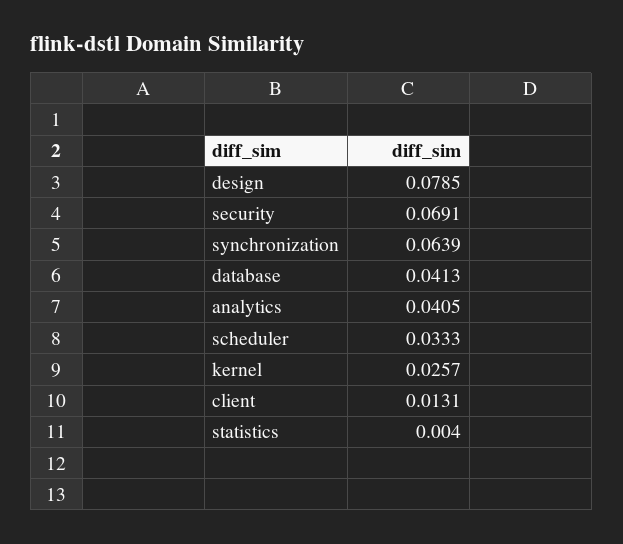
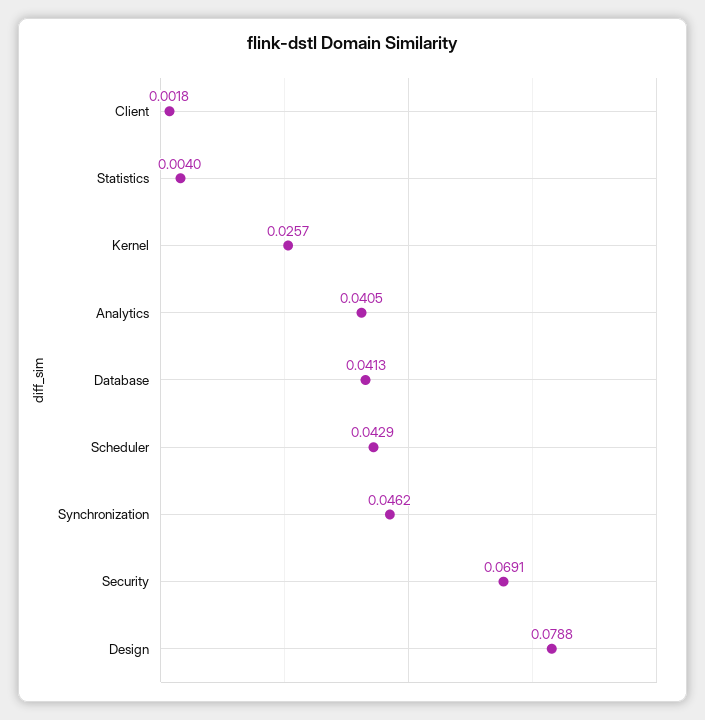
design: 0.0785 -> 0.0788
synchronization: 0.0639 -> 0.0462
scheduler: 0.0333 -> 0.0429
client: 0.0131 -> 0.0018

